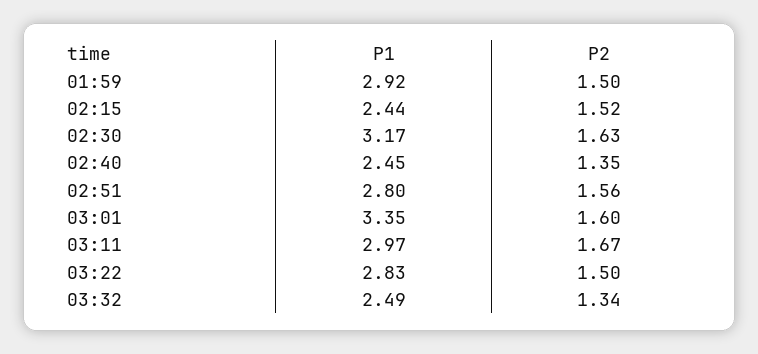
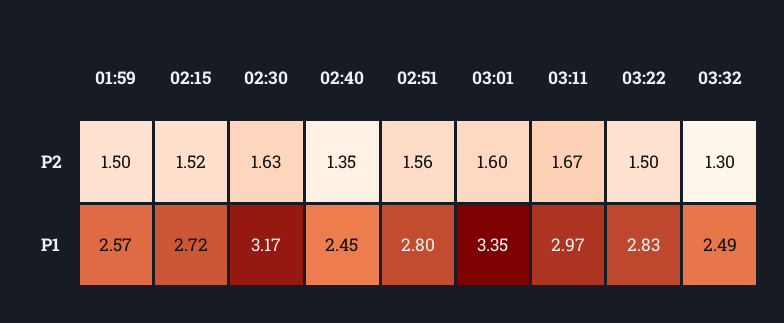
P1, 01:59: 2.92 -> 2.57
P1, 02:15: 2.44 -> 2.72
P2, 03:32: 1.34 -> 1.3

